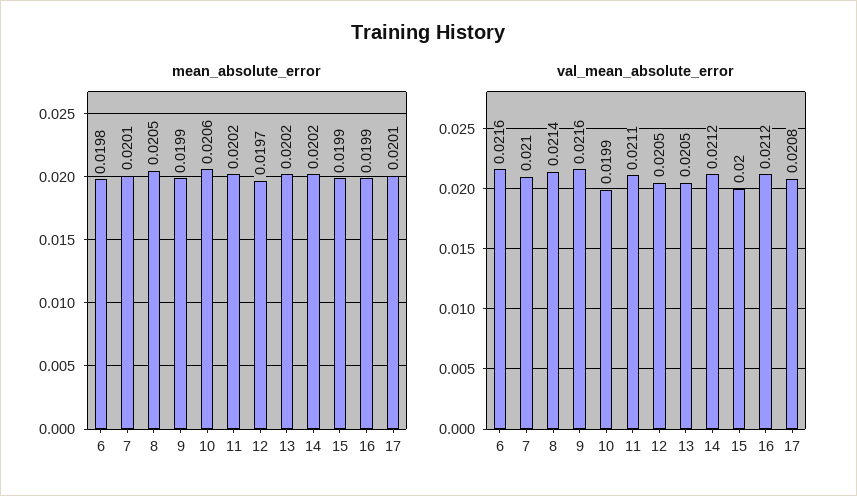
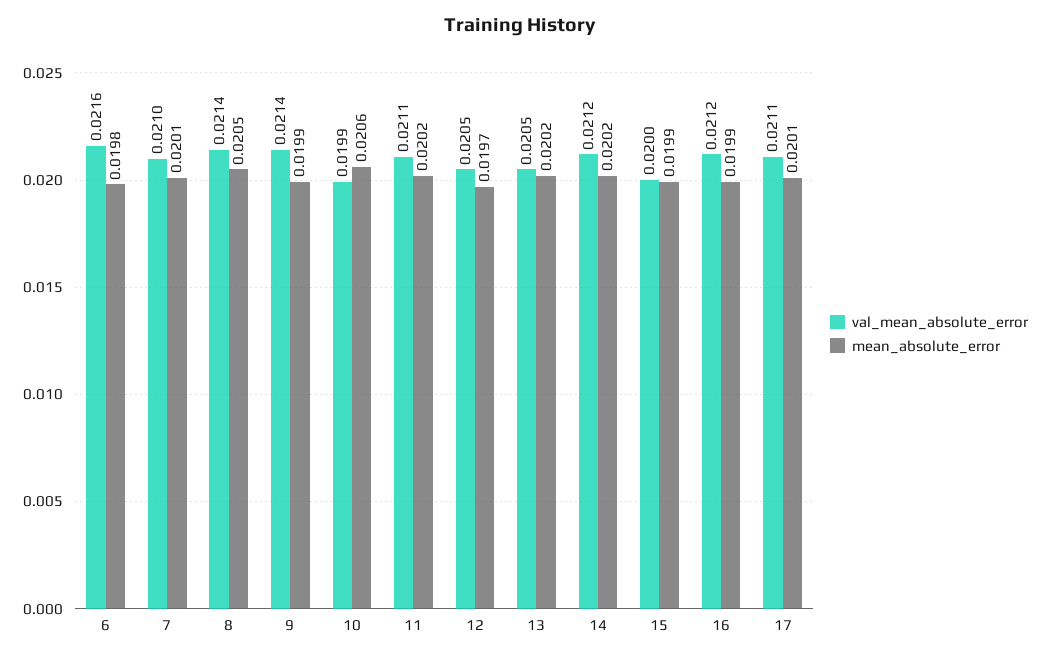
val_mean_absolute_error, 9: 0.0216 -> 0.0214
val_mean_absolute_error, 17: 0.0208 -> 0.0211

